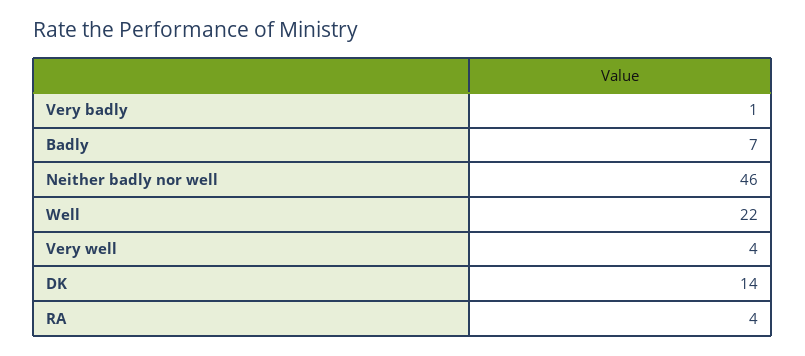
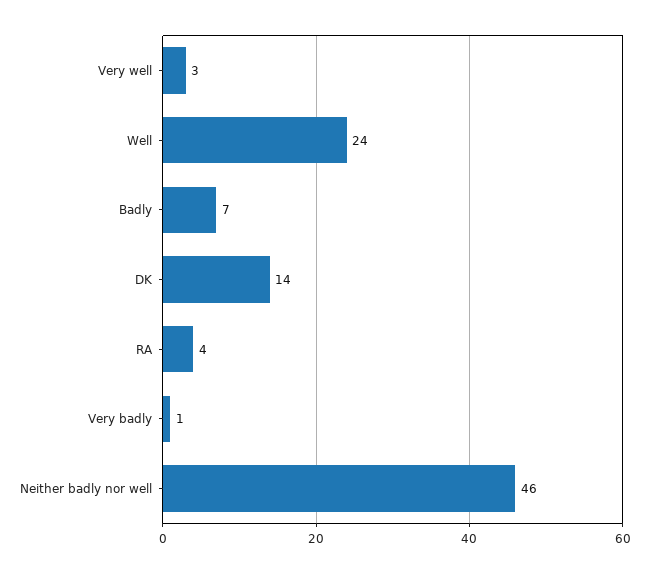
Well: 22 -> 24
Very well: 4 -> 3

